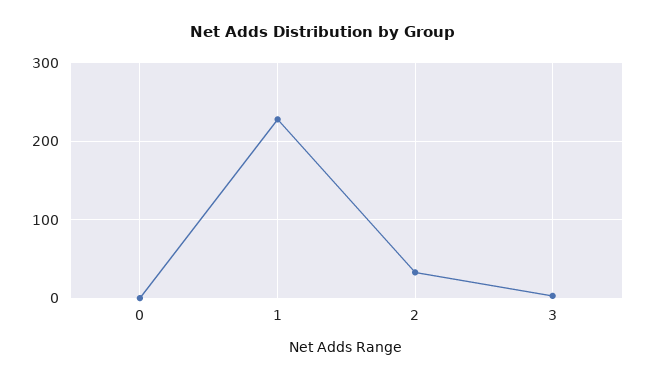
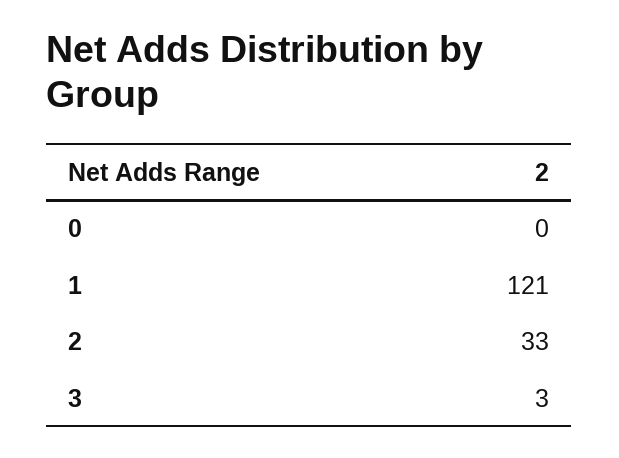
1: 230 -> 121

